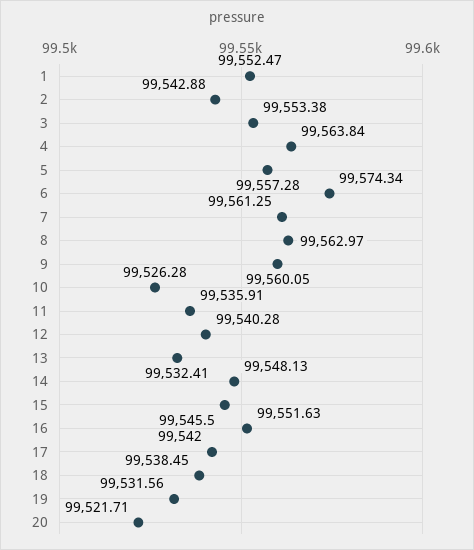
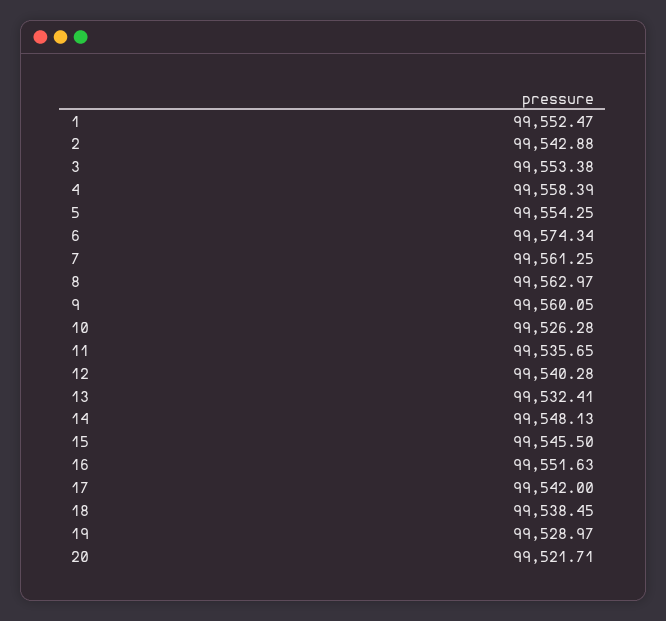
4: 99563.84 -> 99558.39
5: 99557.28 -> 99554.25
11: 99535.91 -> 99535.65
19: 99531.56 -> 99528.97

